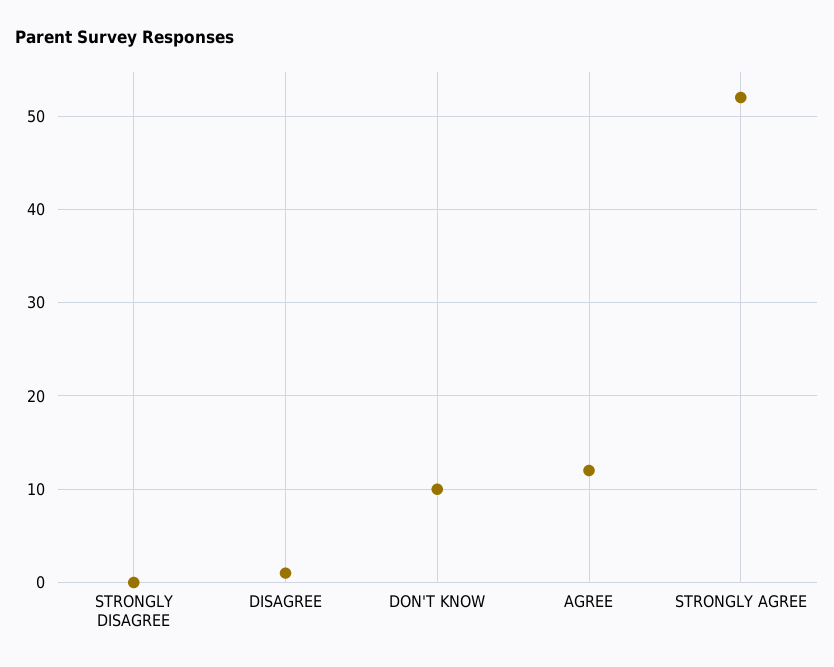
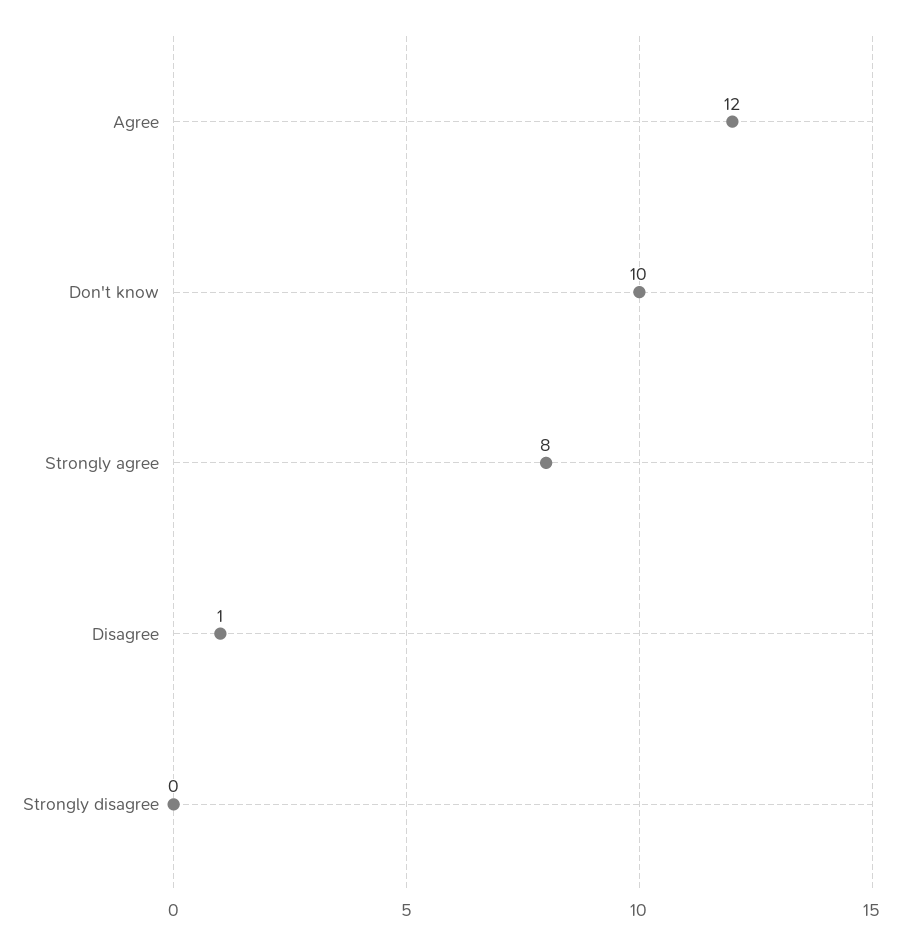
STRONGLY AGREE: 52 -> 8

